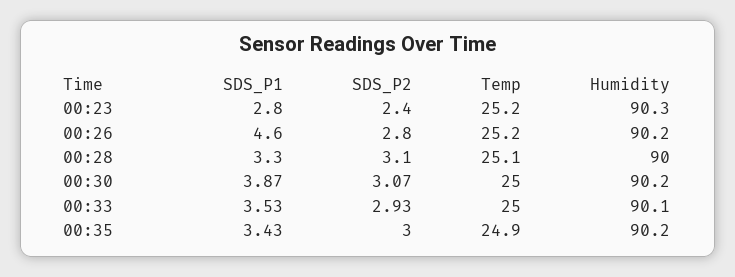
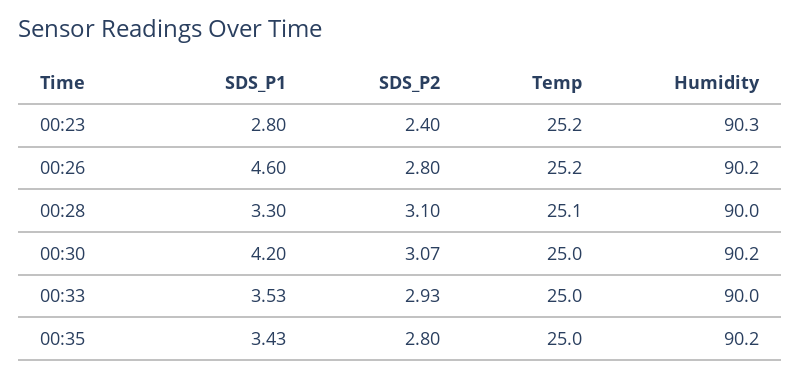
SDS_P1, 00:30: 3.87 -> 4.2
Humidity, 00:33: 90.1 -> 90
SDS_P2, 00:35: 3 -> 2.8
Temp, 00:35: 24.9 -> 25

